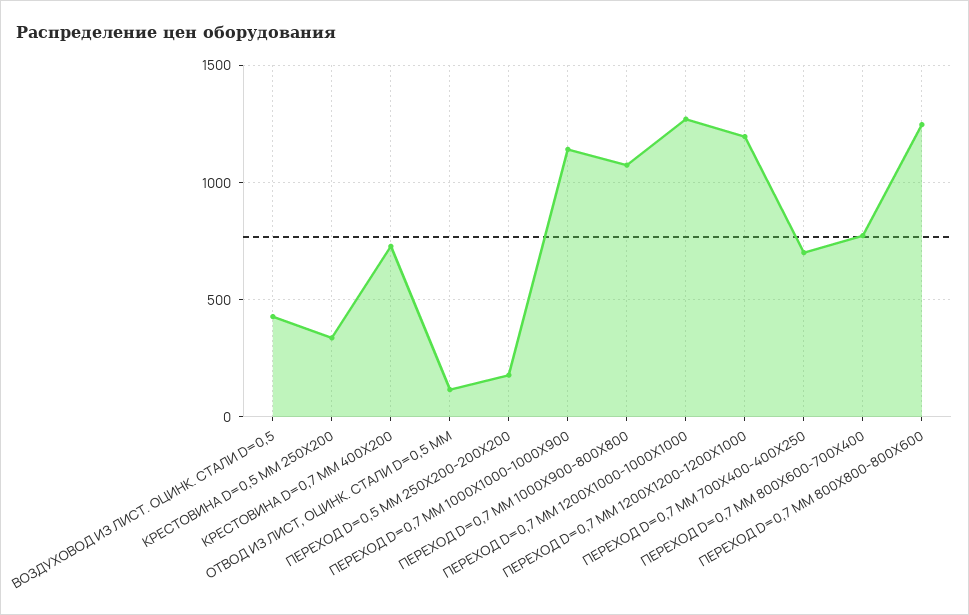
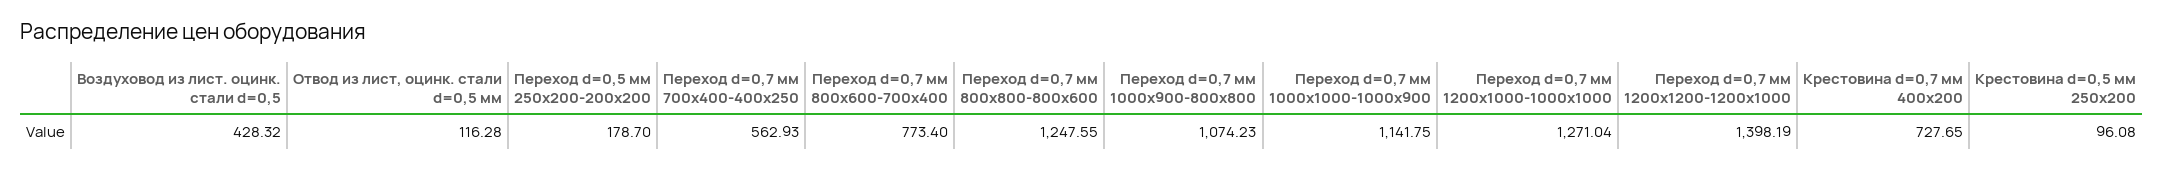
КРЕСТОВИНА D=0,5 ММ 250X200: 350 -> 96.08
ПЕРЕХОД D=0,7 ММ 1200X1200-1200X1000: 1200 -> 1398.19
ПЕРЕХОД D=0,7 ММ 700X400-400X250: 700 -> 562.93

